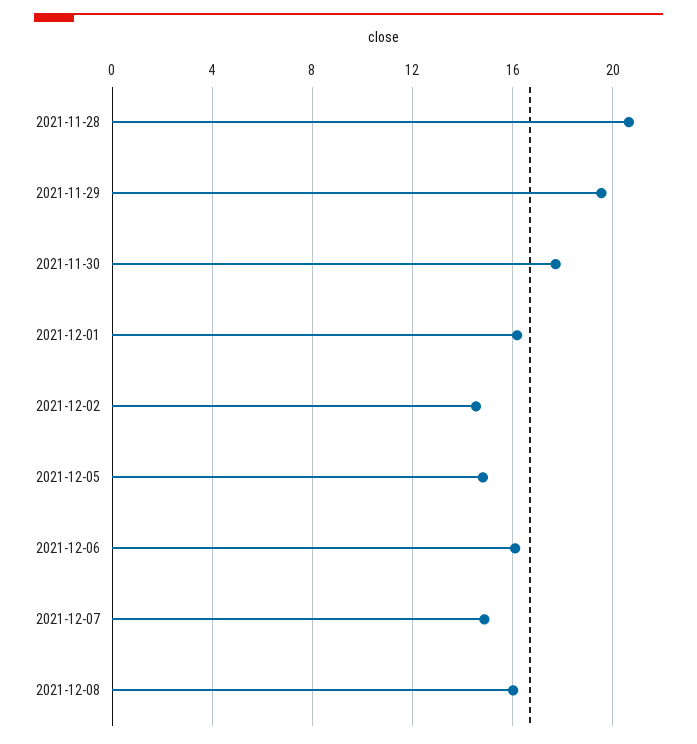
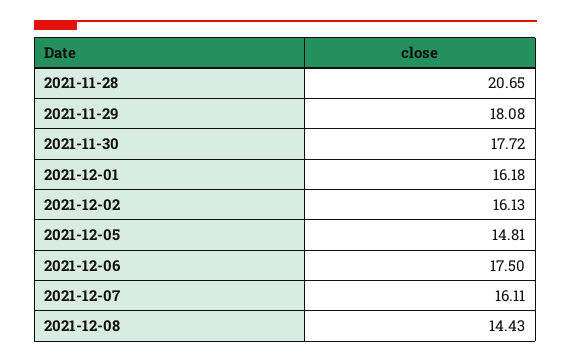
2021-11-29: 19.5 -> 18.08
2021-12-02: 14.5 -> 16.13
2021-12-06: 16 -> 17.5
2021-12-07: 15 -> 16.11
2021-12-08: 16 -> 14.43

